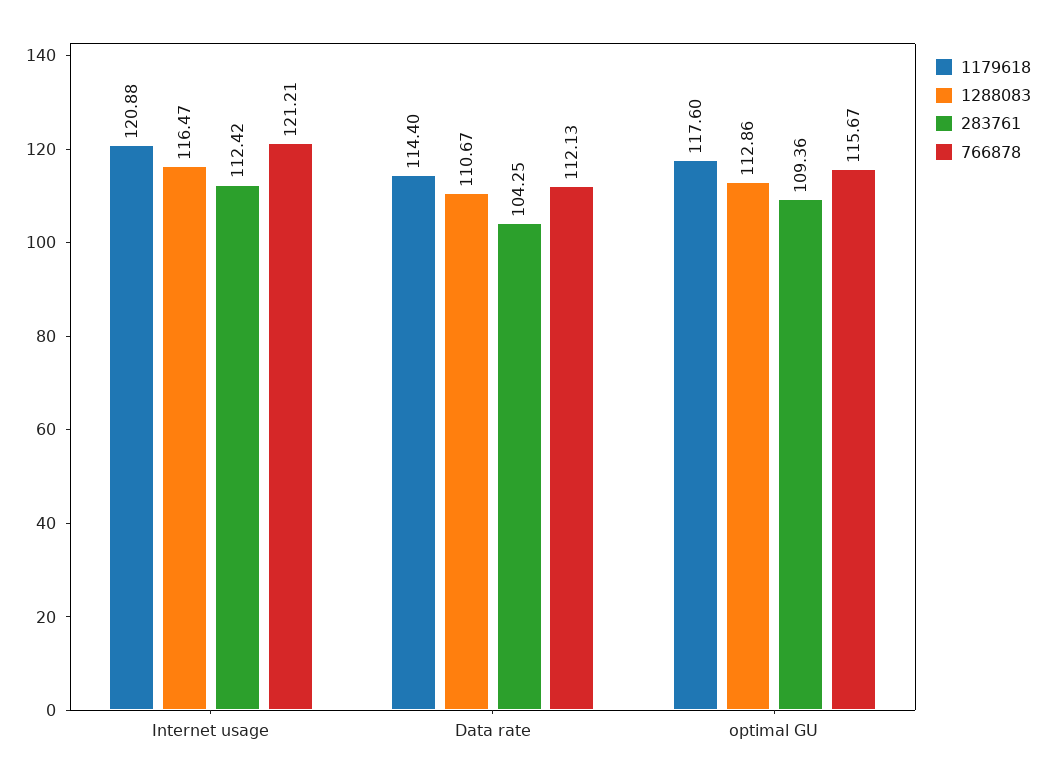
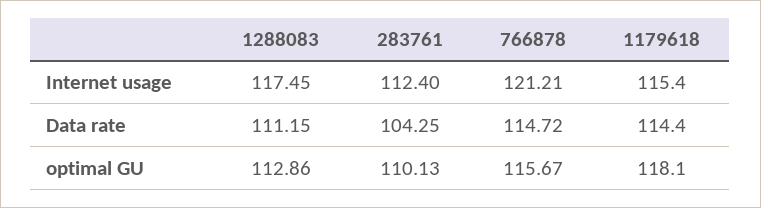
1179618, Internet usage: 120.88 -> 115.4
1288083, Internet usage: 116.47 -> 117.45
283761, Internet usage: 112.42 -> 112.4
1288083, Data rate: 110.67 -> 111.15
766878, Data rate: 112.13 -> 114.72
1179618, optimal GU: 117.6 -> 118.1
283761, optimal GU: 109.36 -> 110.13

